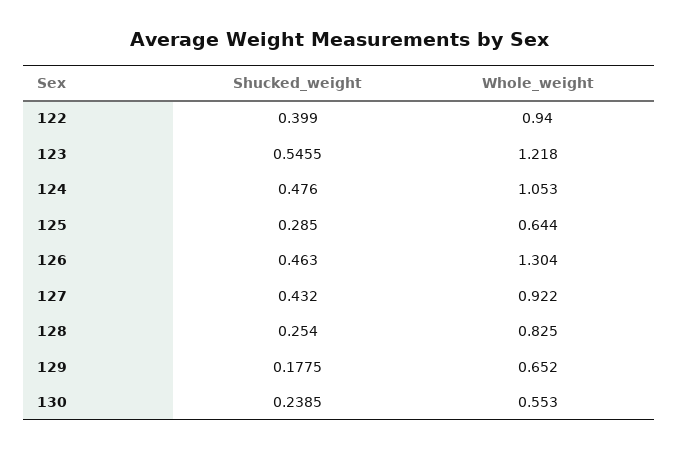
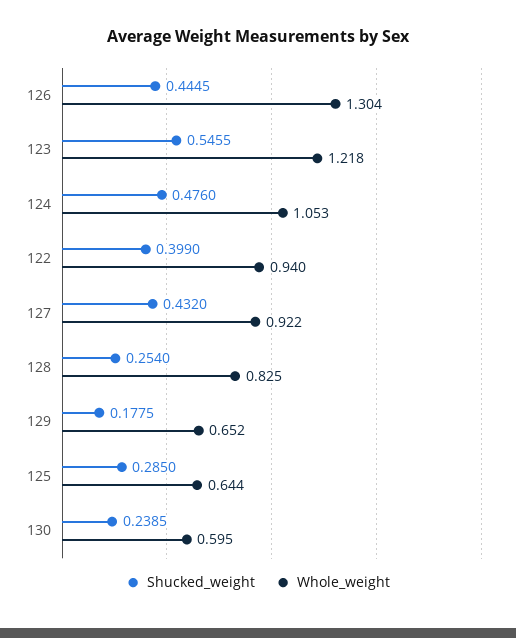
Shucked_weight, 126: 0.463 -> 0.4445
Whole_weight, 130: 0.553 -> 0.595

